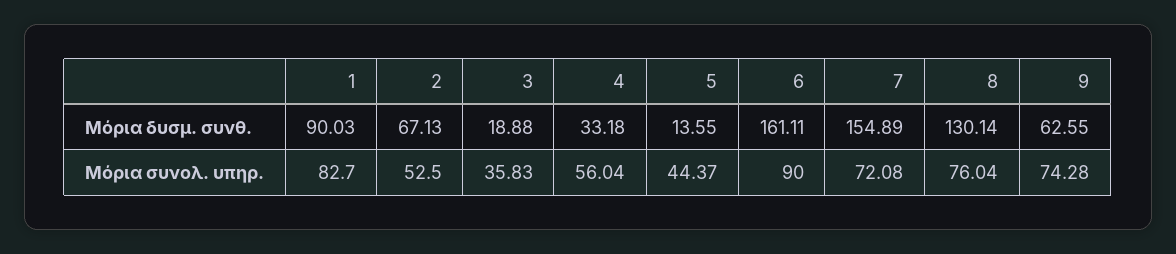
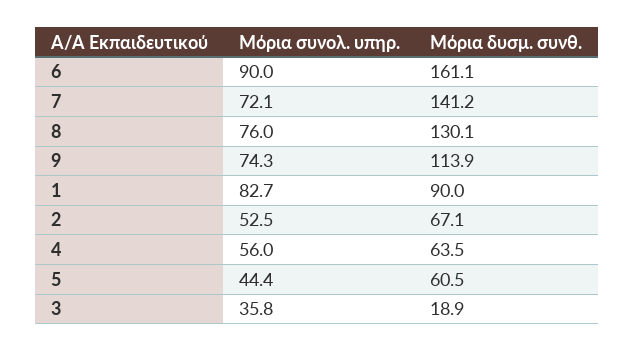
4, Μόρια δυσμ. συνθ.: 33.18 -> 63.5
5, Μόρια δυσμ. συνθ.: 13.55 -> 60.5
7, Μόρια δυσμ. συνθ.: 154.89 -> 141.2
9, Μόρια δυσμ. συνθ.: 62.55 -> 113.9

